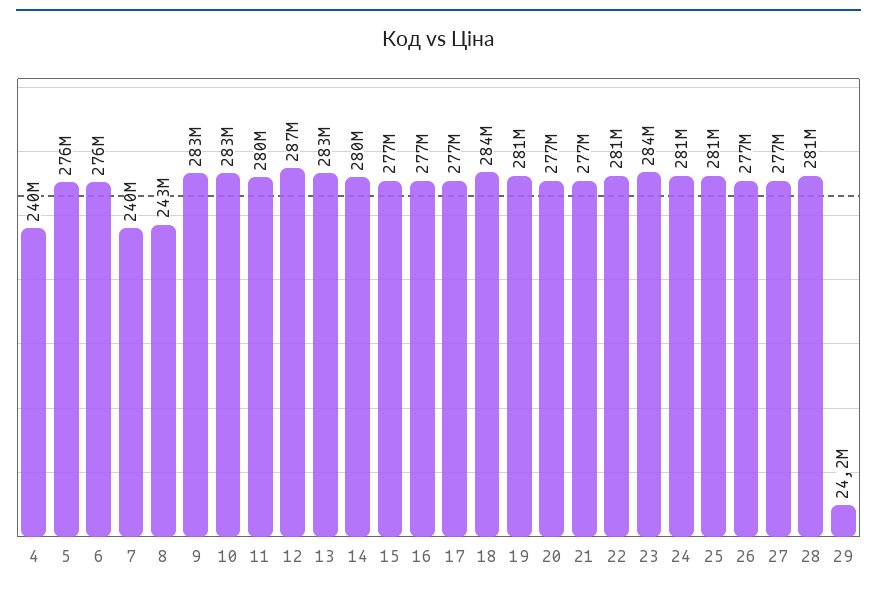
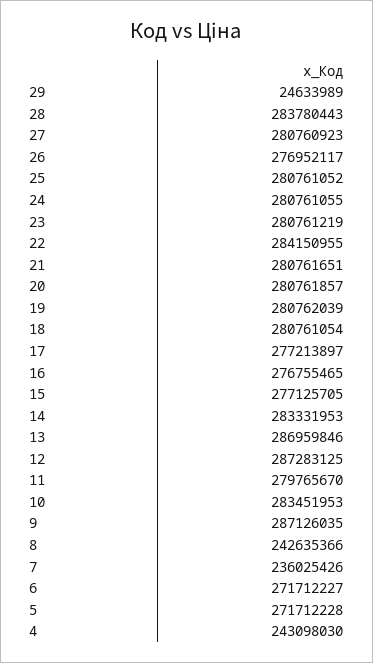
4: 240000000 -> 243098030
5: 276000000 -> 271712228
6: 276000000 -> 271712227
7: 240000000 -> 236025426
9: 283000000 -> 287126035
13: 283000000 -> 286959846
14: 280000000 -> 283331953
18: 284000000 -> 280761054
20: 277000000 -> 280761857
21: 277000000 -> 280761651
22: 281000000 -> 284150955
23: 284000000 -> 280761219
27: 277000000 -> 280760923
28: 281000000 -> 283780443
29: 24200000 -> 24633989

